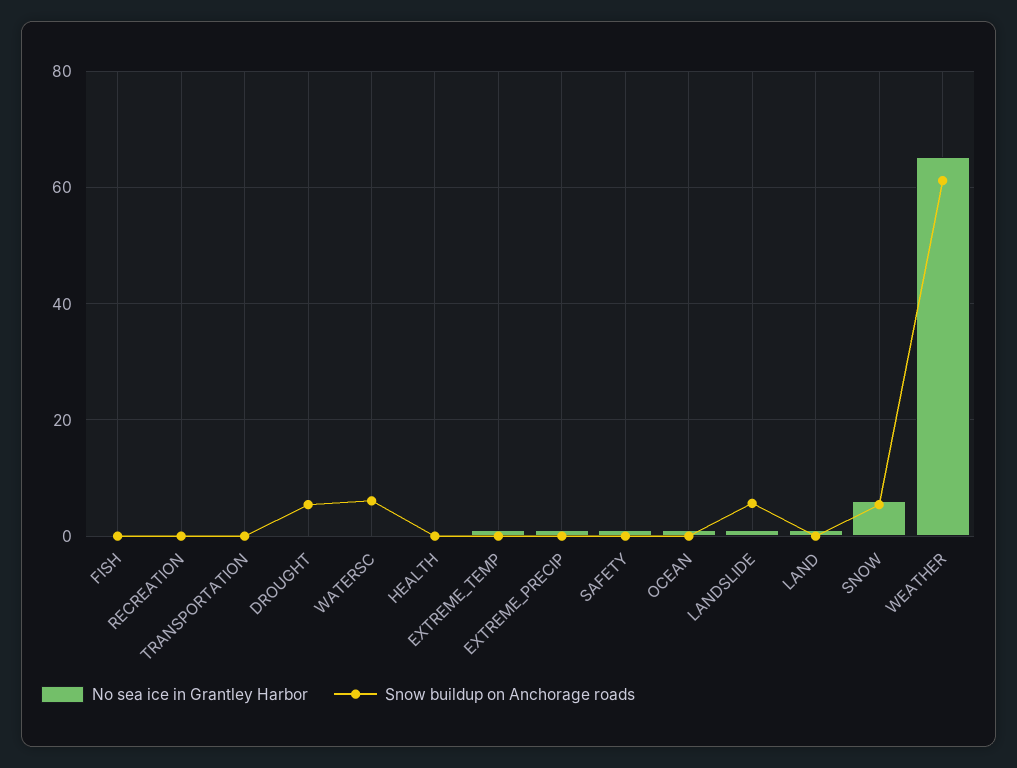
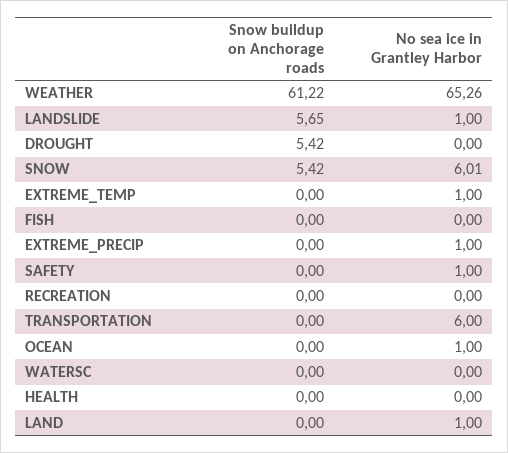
No sea ice in Grantley Harbor, TRANSPORTATION: 0 -> 6
Snow buildup on Anchorage roads, WATERSC: 6 -> 0

